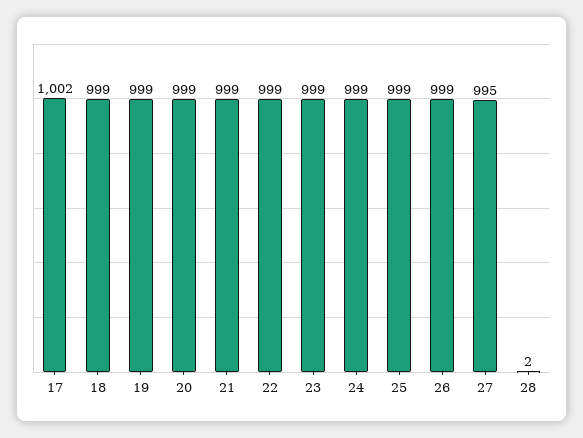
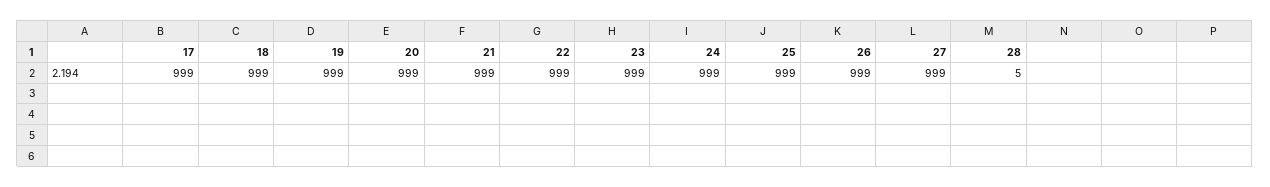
17: 1002 -> 999
27: 995 -> 999
28: 2 -> 5

